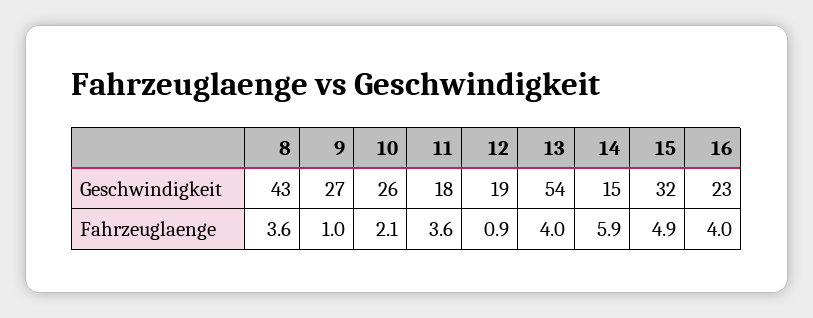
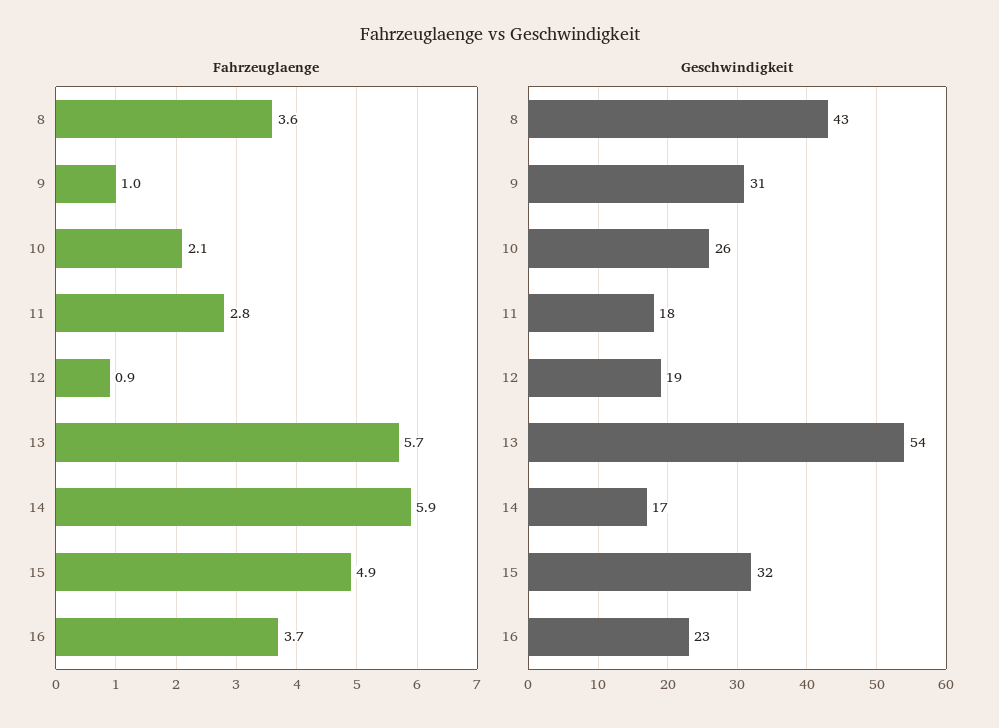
Geschwindigkeit, 9: 27 -> 31
Geschwindigkeit, 14: 15 -> 17
Fahrzeuglaenge, 11: 3.6 -> 2.8
Fahrzeuglaenge, 13: 4 -> 5.7
Fahrzeuglaenge, 16: 4 -> 3.7

